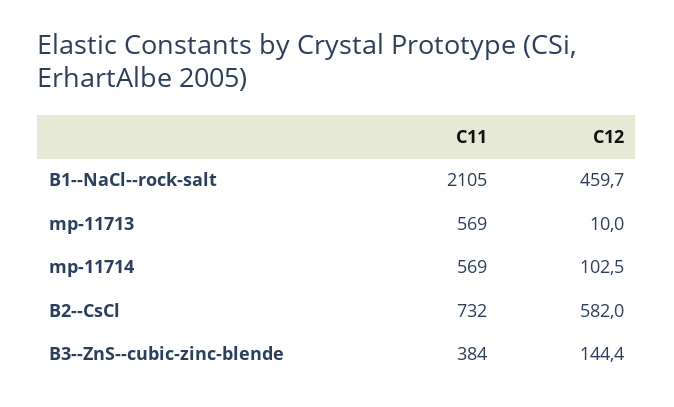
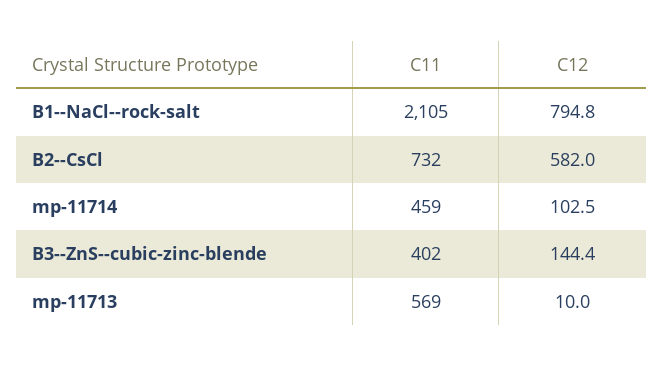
C12, B1--NaCl--rock-salt: 459.7 -> 794.8
C11, mp-11714: 569 -> 459
C11, B3--ZnS--cubic-zinc-blende: 384 -> 402

